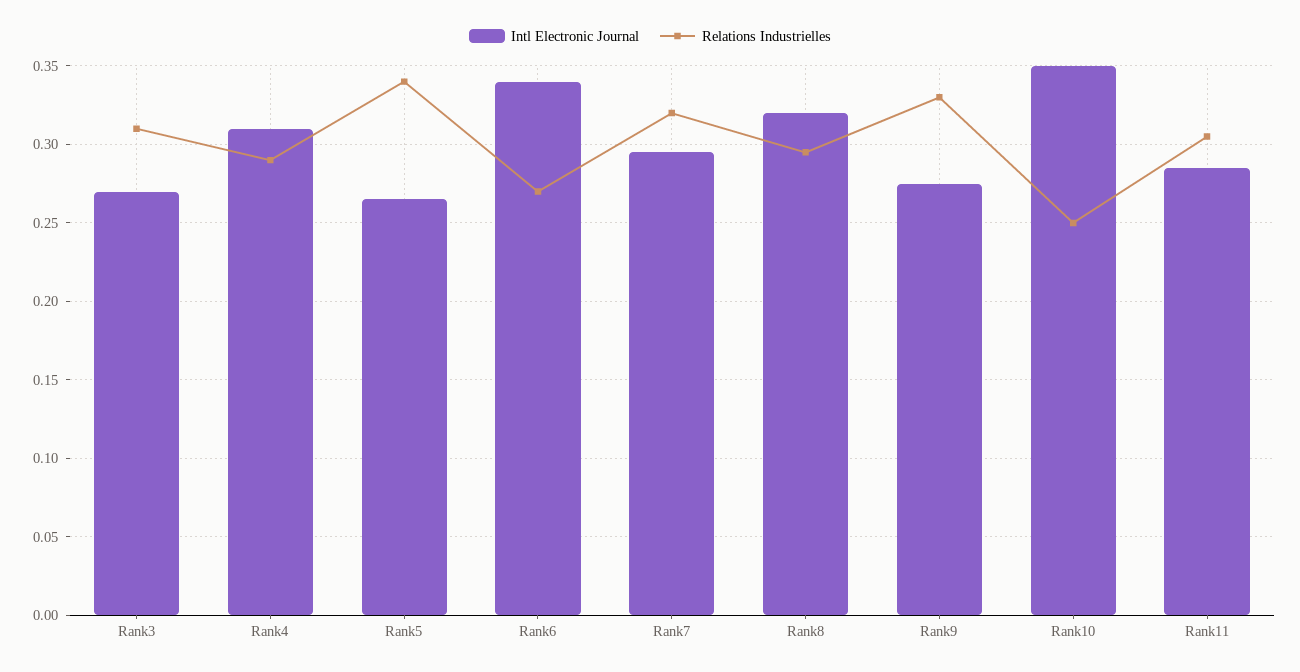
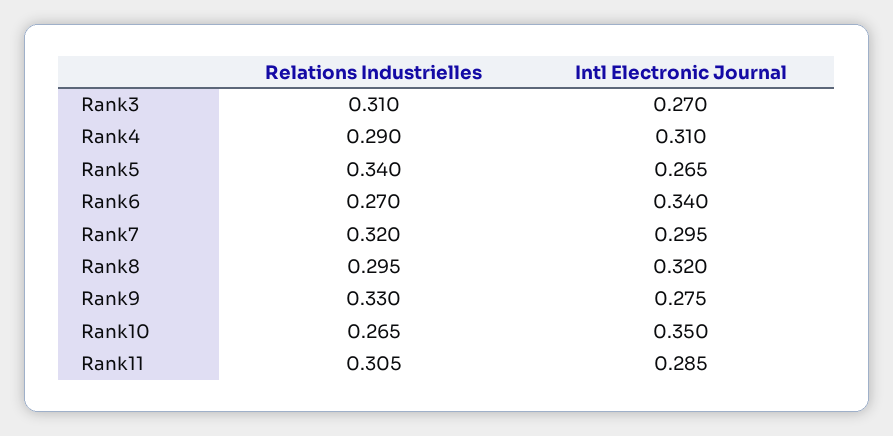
Relations Industrielles, Rank10: 0.25 -> 0.265

